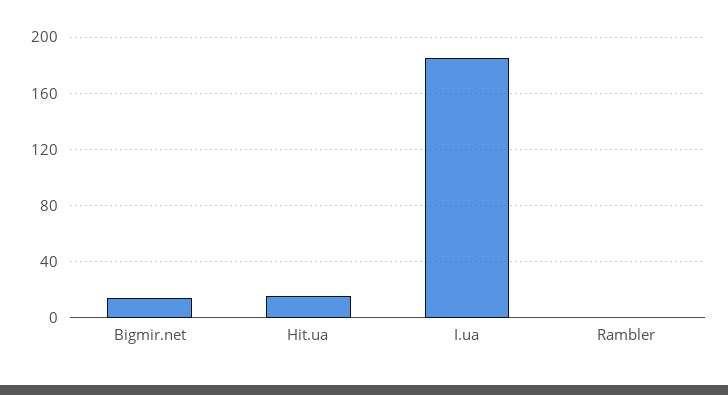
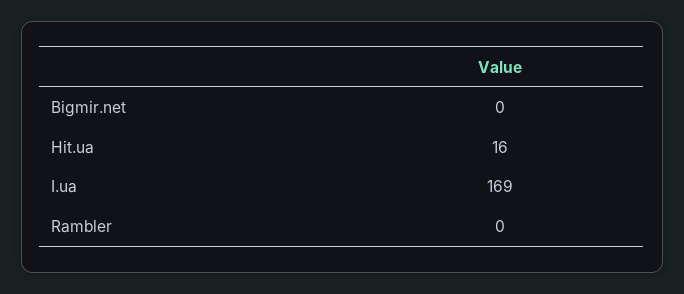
Bigmir.net: 15 -> 0
I.ua: 185 -> 169

